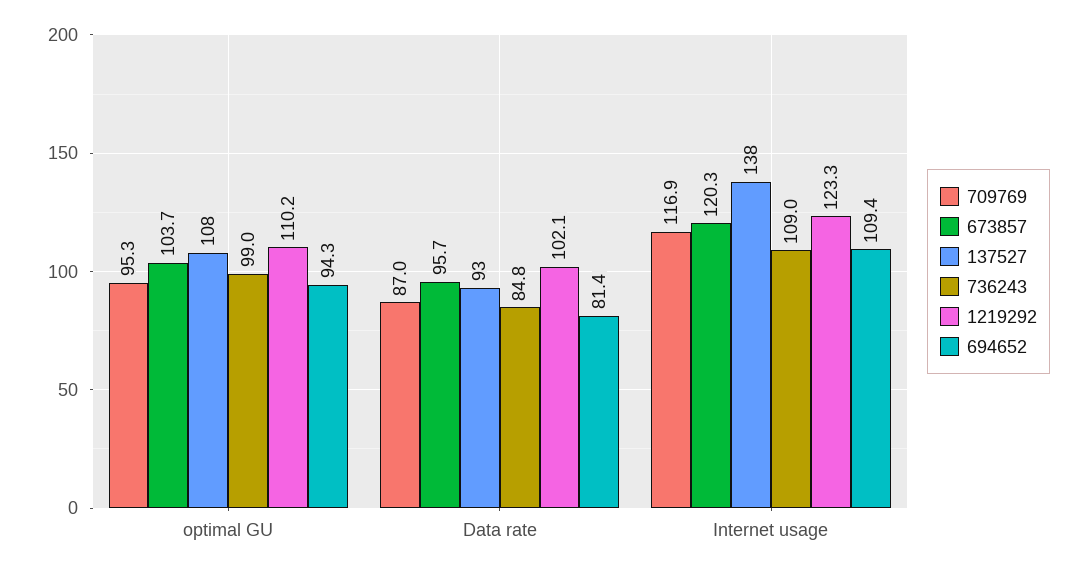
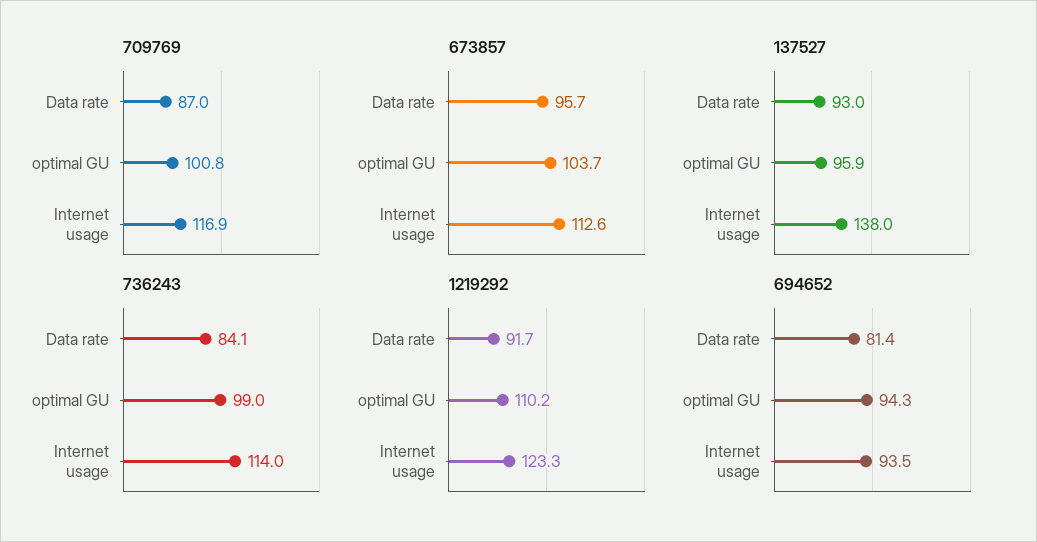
709769, optimal GU: 95.3 -> 100.8
137527, optimal GU: 108 -> 95.9
736243, Data rate: 84.8 -> 84.1
1219292, Data rate: 102.1 -> 91.7
673857, Internet usage: 120.3 -> 112.6
736243, Internet usage: 109 -> 114
694652, Internet usage: 109.4 -> 93.5

